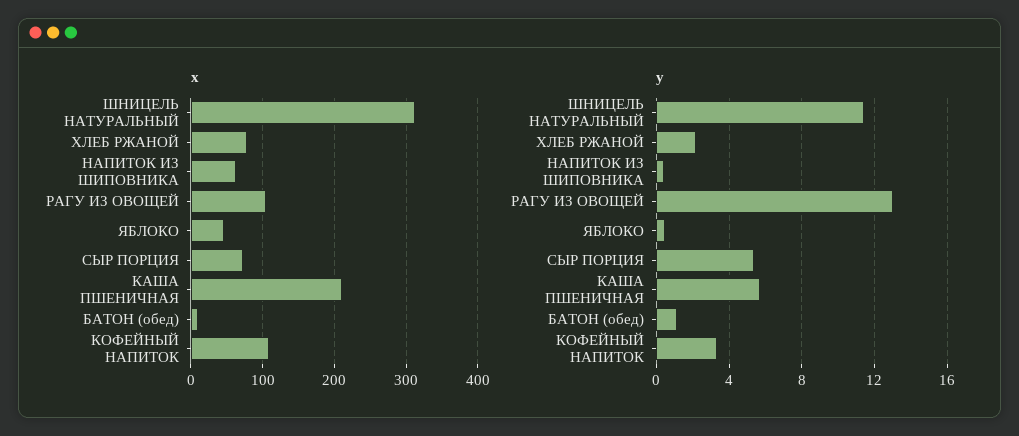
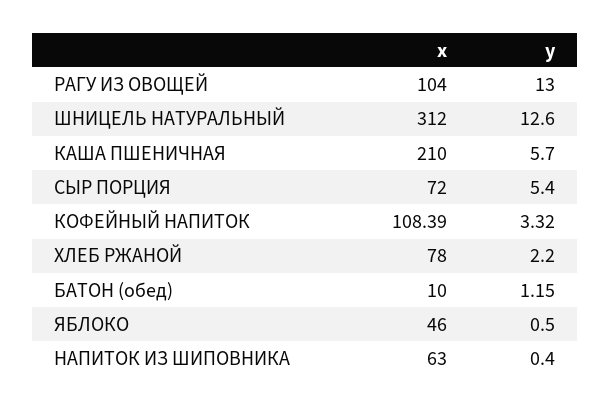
y, ШНИЦЕЛЬ НАТУРАЛЬНЫЙ: 11.5 -> 12.6

